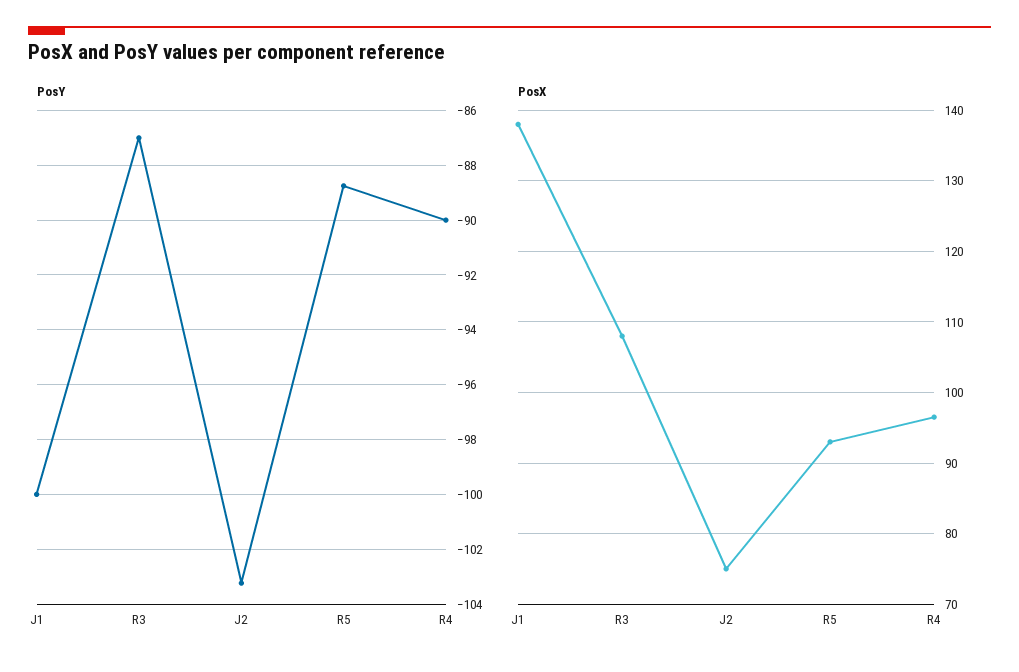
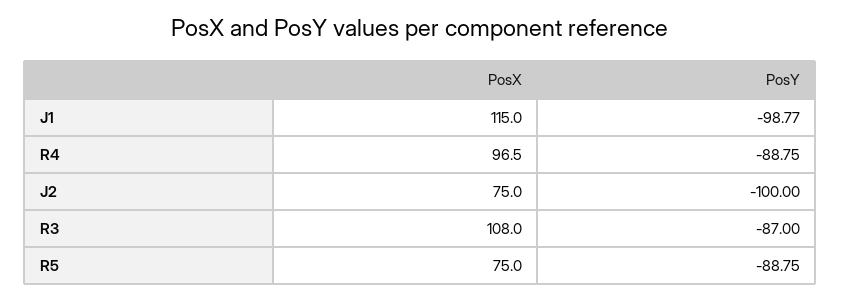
PosY, J1: -100 -> -98.77
PosY, J2: -103.25 -> -100
PosY, R4: -90 -> -88.75
PosX, J1: 138 -> 115
PosX, R5: 93 -> 75

